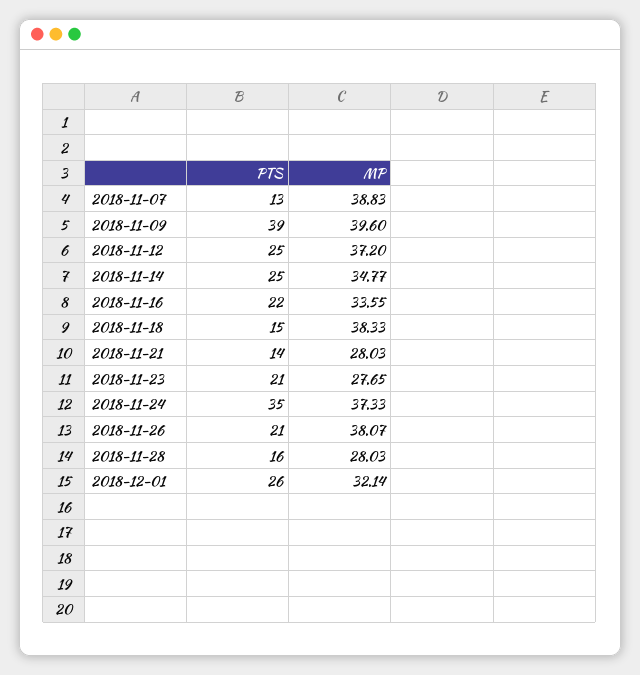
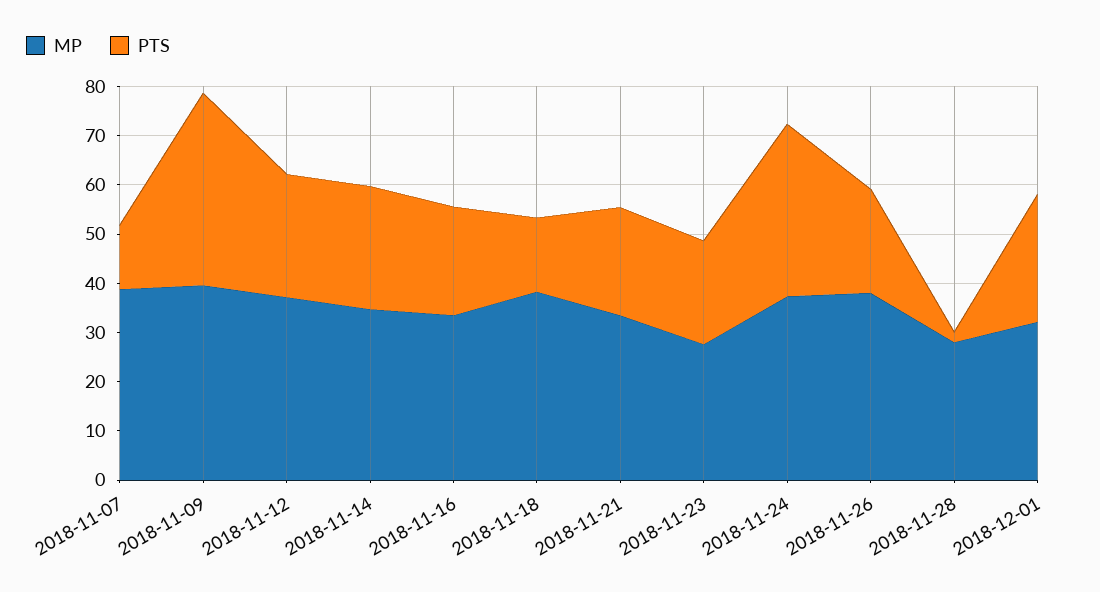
PTS, 2018-11-21: 14 -> 22
MP, 2018-11-21: 28.03 -> 34
PTS, 2018-11-28: 16 -> 2

